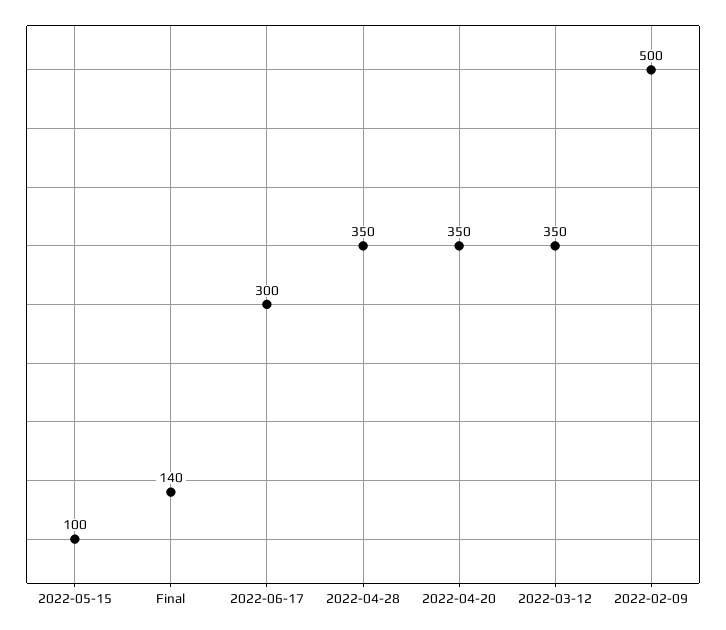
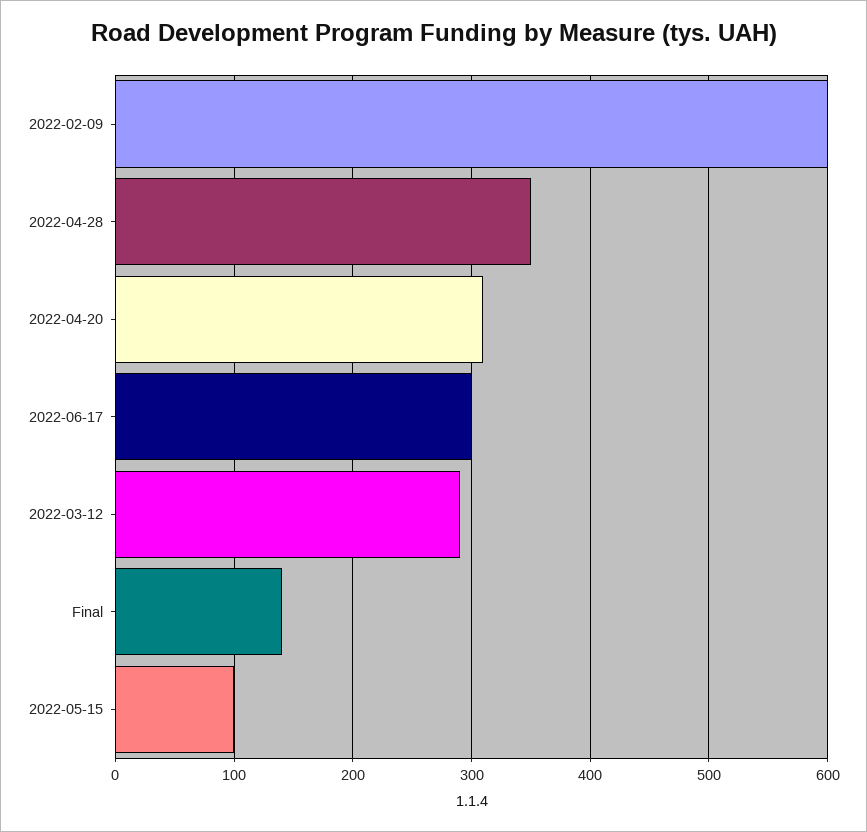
2022-04-20: 350 -> 310
2022-03-12: 350 -> 290
2022-02-09: 500 -> 600

